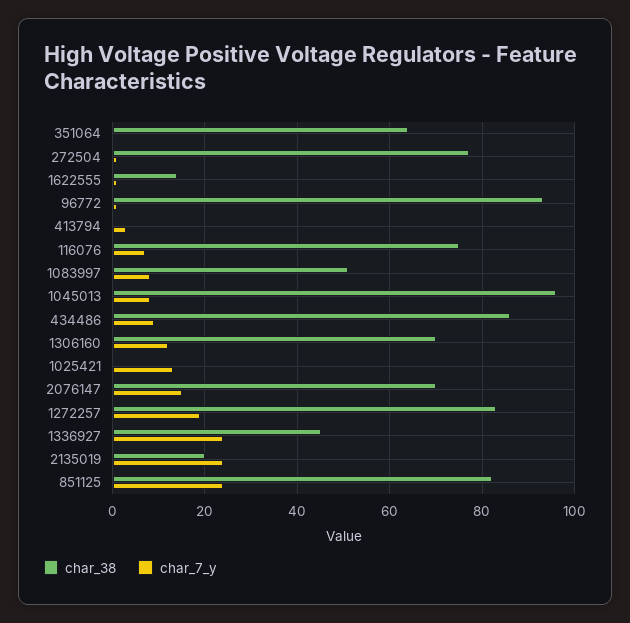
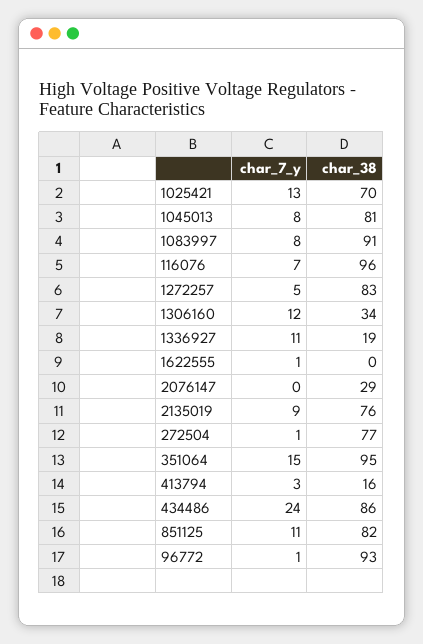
char_38, 351064: 65 -> 95
char_7_y, 351064: 0 -> 15
char_38, 1622555: 15 -> 0
char_38, 413794: 0 -> 16
char_38, 116076: 75 -> 96
char_38, 1083997: 50 -> 91
char_38, 1045013: 95 -> 81
char_7_y, 434486: 10 -> 24
char_38, 1306160: 70 -> 34
char_38, 1025421: 0 -> 70
char_38, 2076147: 70 -> 29
char_7_y, 2076147: 15 -> 0
char_7_y, 1272257: 20 -> 5
char_38, 1336927: 45 -> 19
char_7_y, 1336927: 25 -> 11
char_38, 2135019: 20 -> 76
char_7_y, 2135019: 25 -> 9
char_7_y, 851125: 25 -> 11

